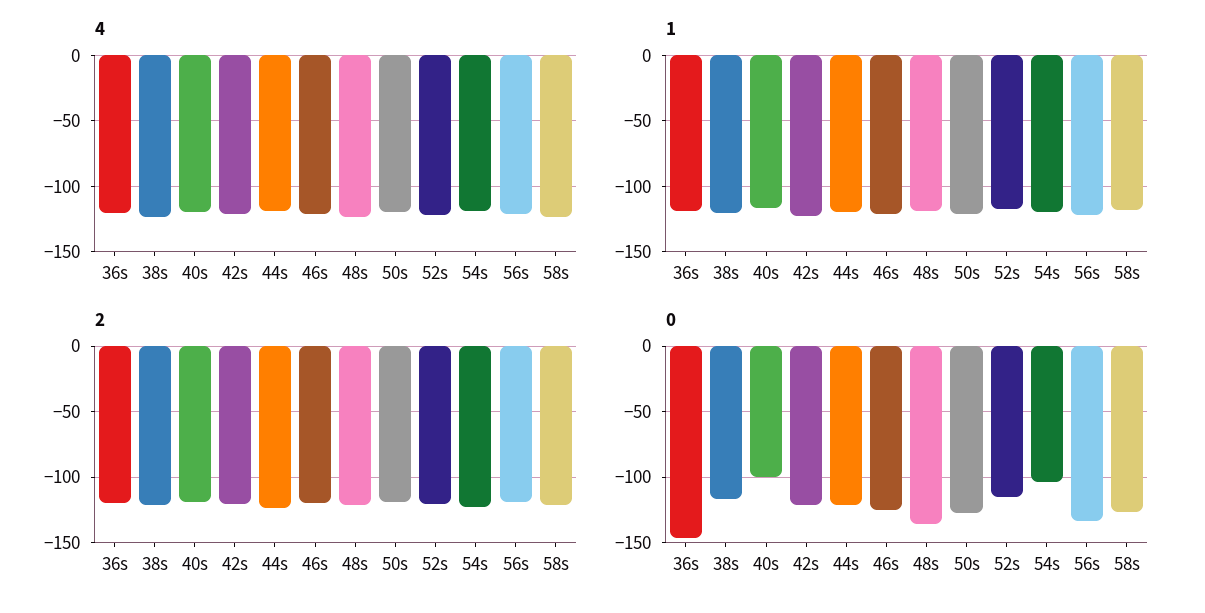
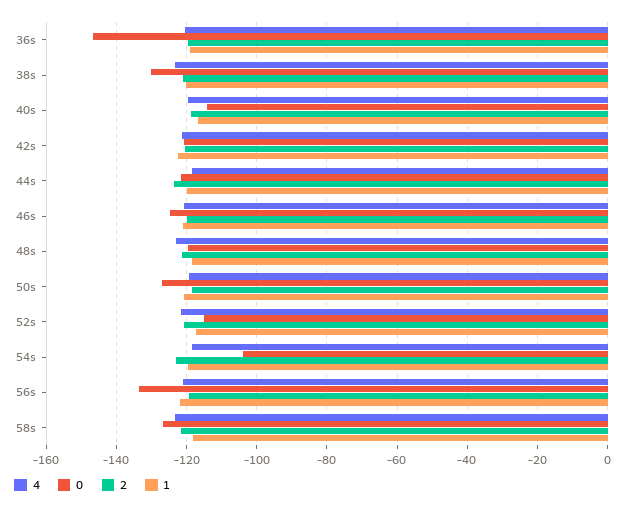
0, 38s: -115 -> -130
0, 40s: -100 -> -114
0, 48s: -135 -> -120

